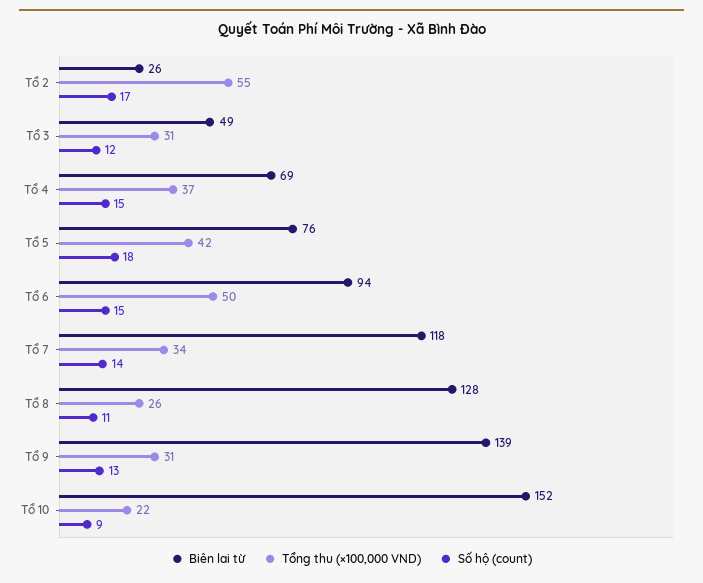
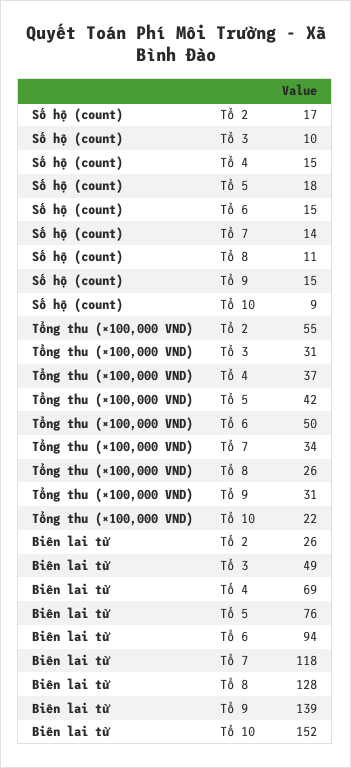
Số hộ (count), Tổ 3: 12 -> 10
Số hộ (count), Tổ 9: 13 -> 15

